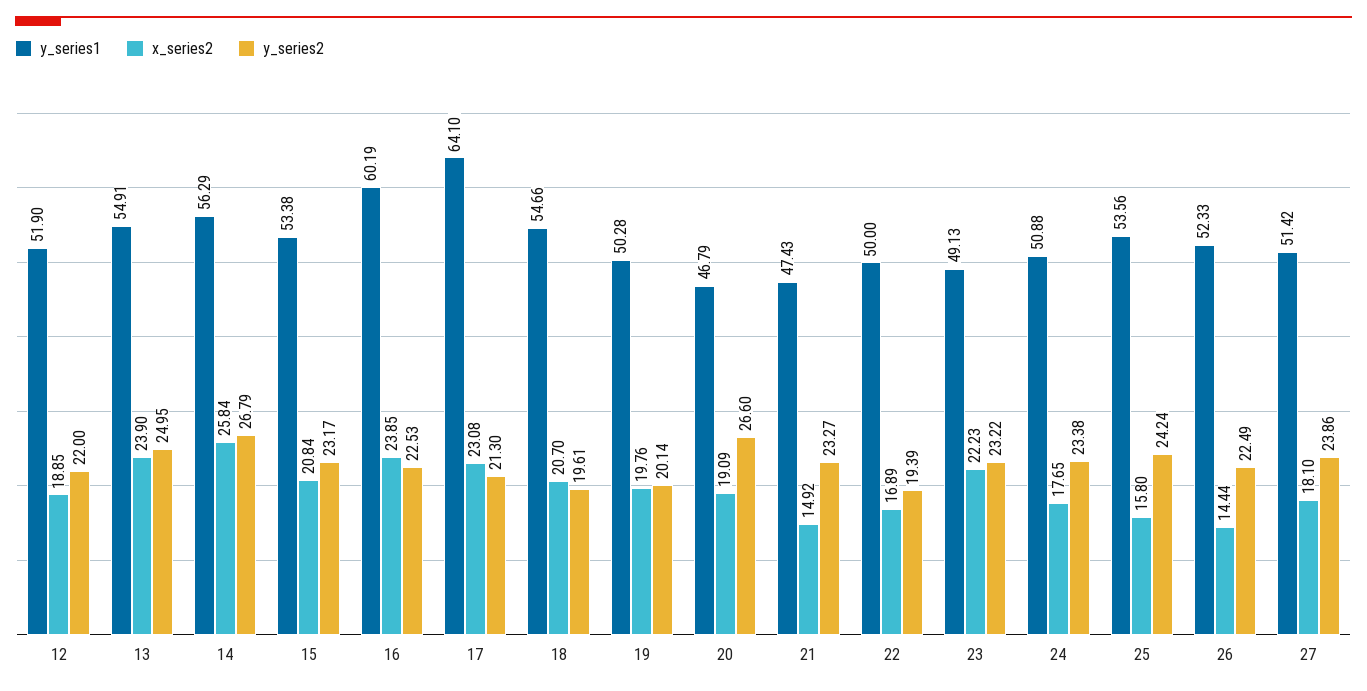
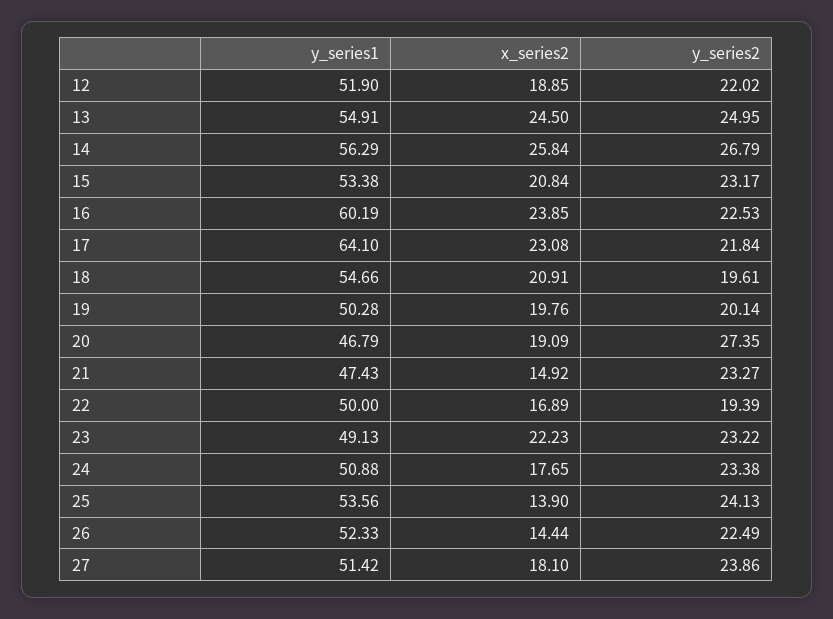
y_series2, 12: 22 -> 22.02
x_series2, 13: 23.9 -> 24.5
y_series2, 17: 21.3 -> 21.84
x_series2, 18: 20.7 -> 20.91
y_series2, 20: 26.6 -> 27.35
x_series2, 25: 15.8 -> 13.9
y_series2, 25: 24.24 -> 24.13

